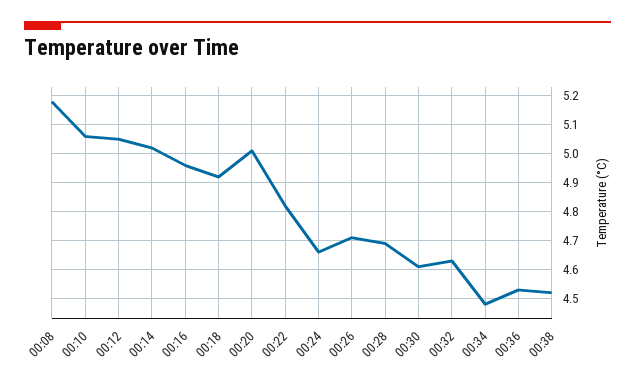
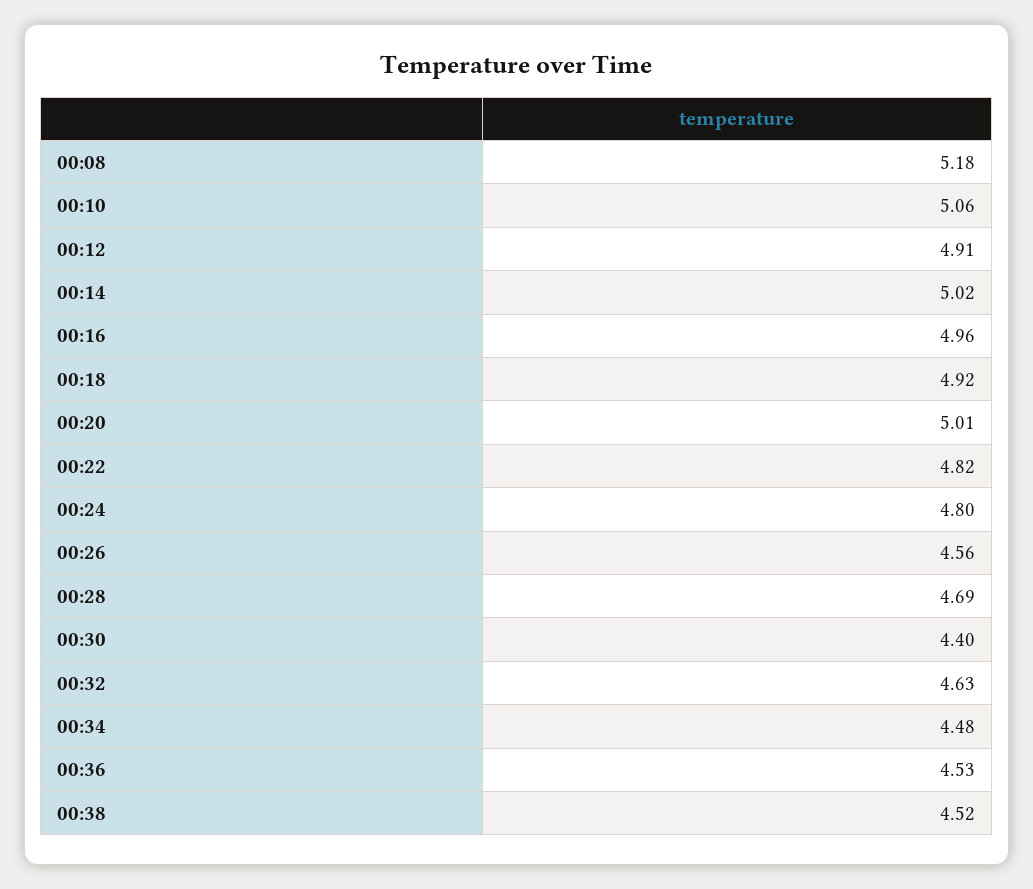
00:12: 5.05 -> 4.91
00:24: 4.65 -> 4.8
00:26: 4.7 -> 4.56
00:30: 4.6 -> 4.4

